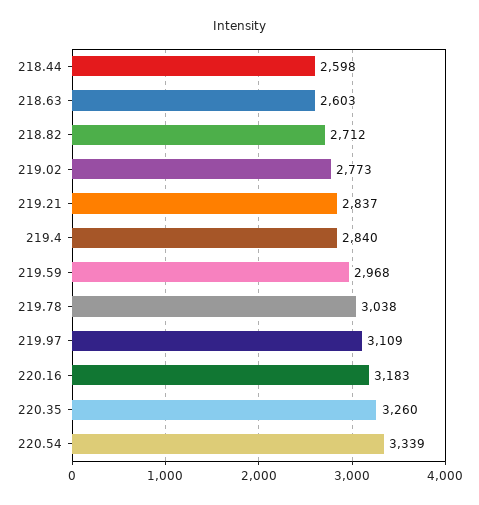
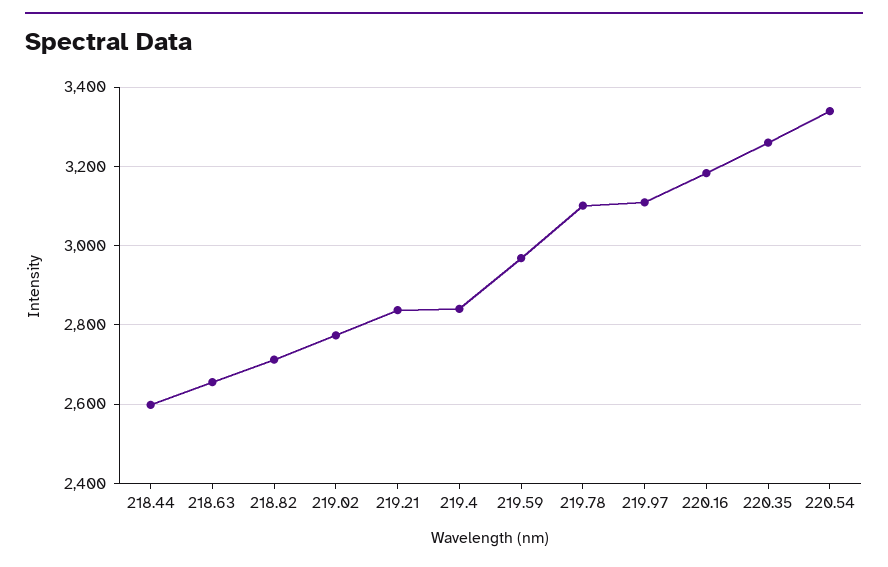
218.63: 2603 -> 2660
219.78: 3038 -> 3100

